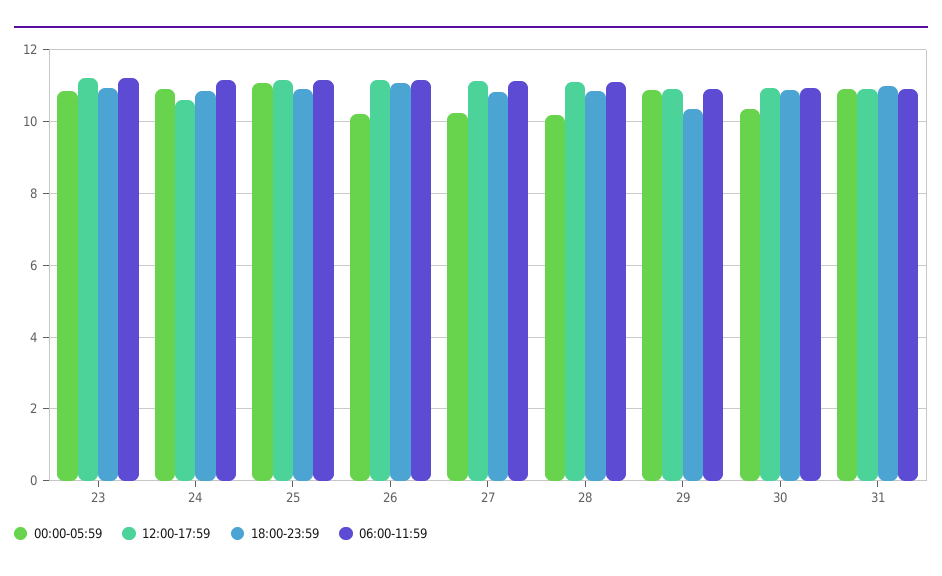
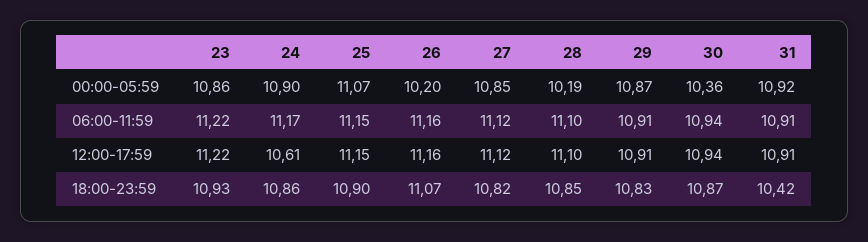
00:00-05:59, 27: 10.2 -> 10.85
18:00-23:59, 29: 10.4 -> 10.83
18:00-23:59, 31: 11 -> 10.42

